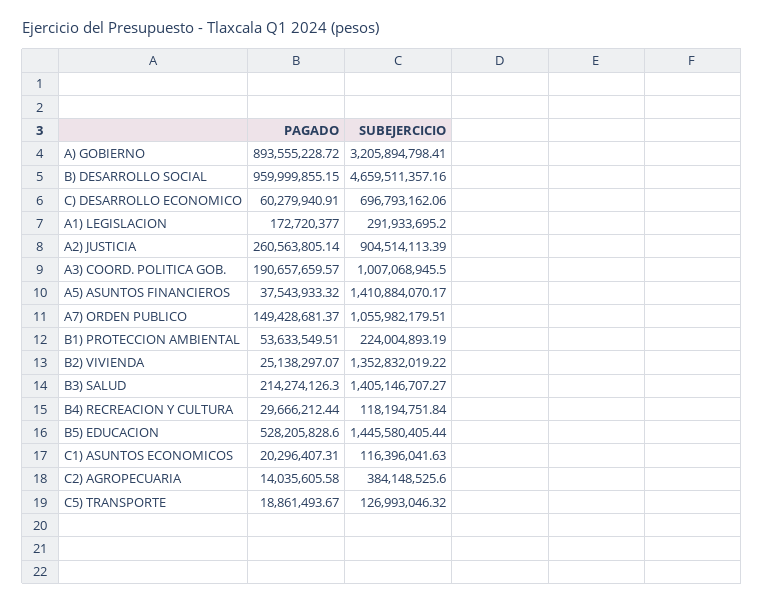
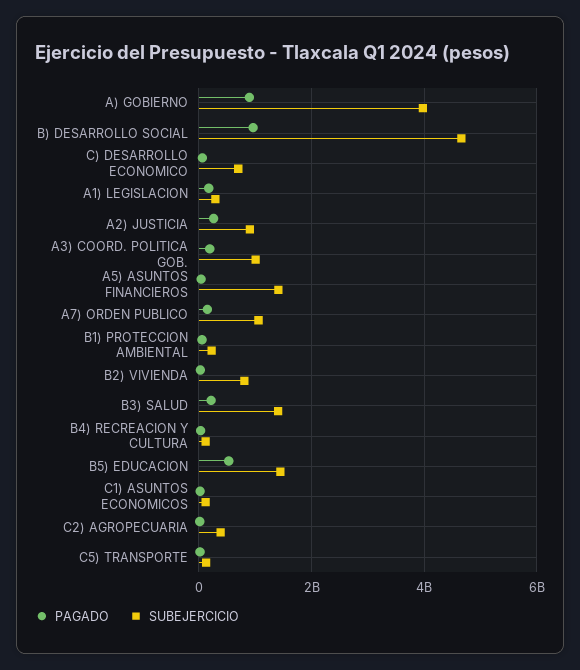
SUBEJERCICIO, A) GOBIERNO: 3205894798.41 -> 4000000000
SUBEJERCICIO, B2) VIVIENDA: 1352832019.22 -> 800000000

